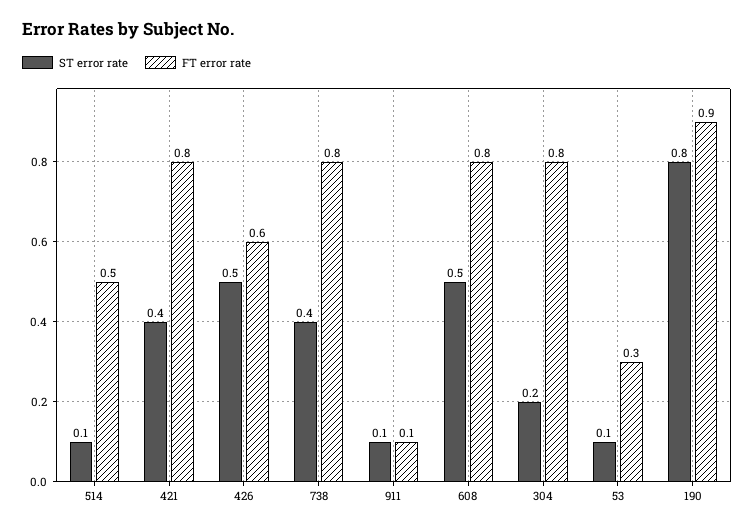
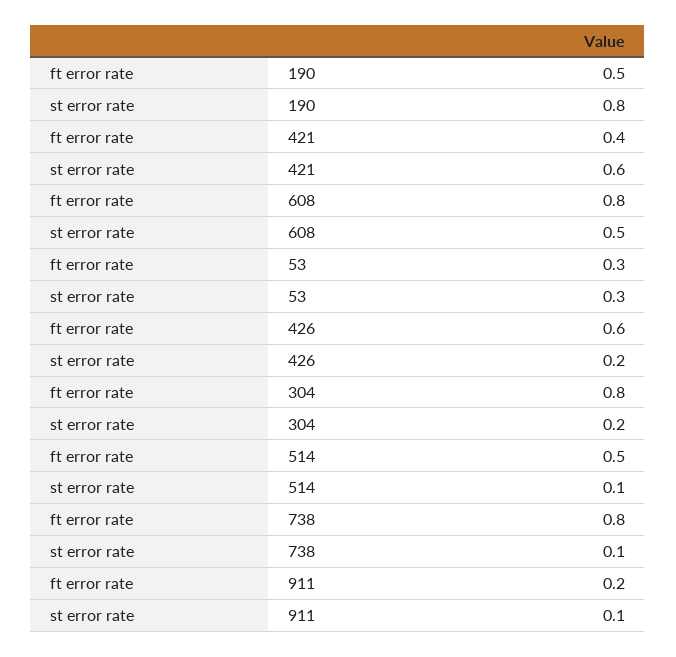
ST error rate, 421: 0.4 -> 0.6
FT error rate, 421: 0.8 -> 0.4
ST error rate, 426: 0.5 -> 0.2
ST error rate, 738: 0.4 -> 0.1
FT error rate, 911: 0.1 -> 0.2
ST error rate, 53: 0.1 -> 0.3
FT error rate, 190: 0.9 -> 0.5

